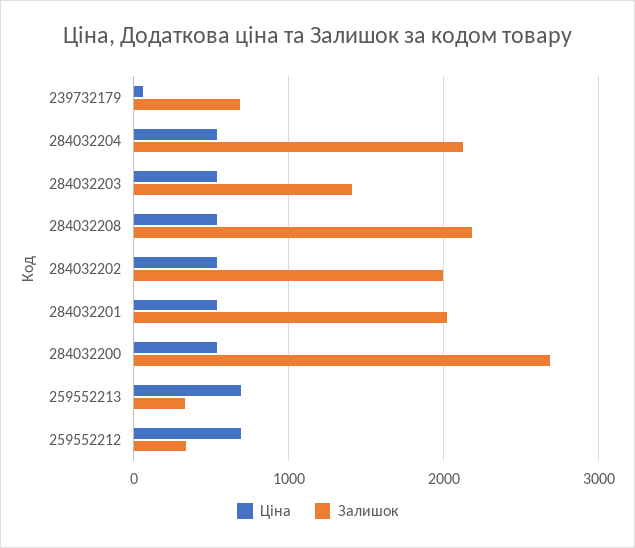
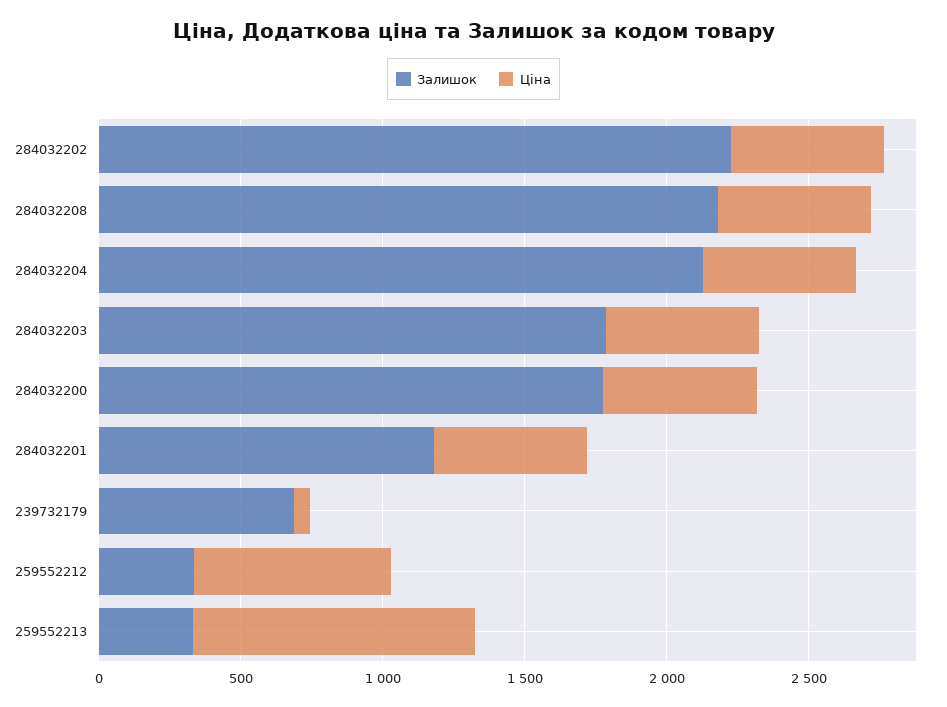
Залишок, 284032203: 1400 -> 1800
Залишок, 284032202: 2000 -> 2200
Залишок, 284032201: 2000 -> 1200
Залишок, 284032200: 2700 -> 1800
Ціна, 259552213: 700 -> 1000

